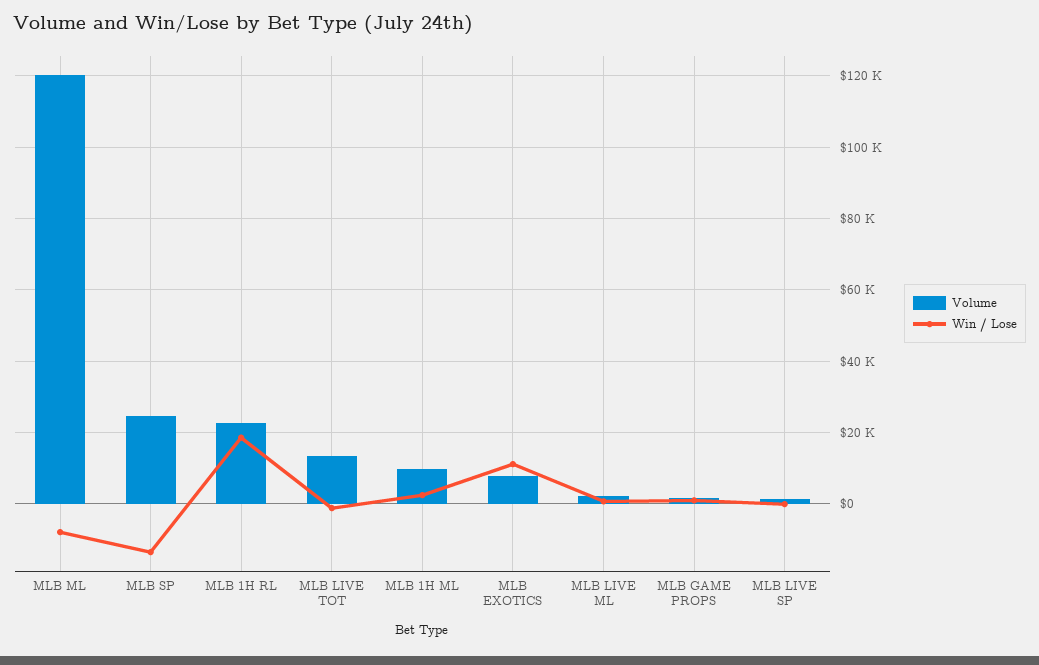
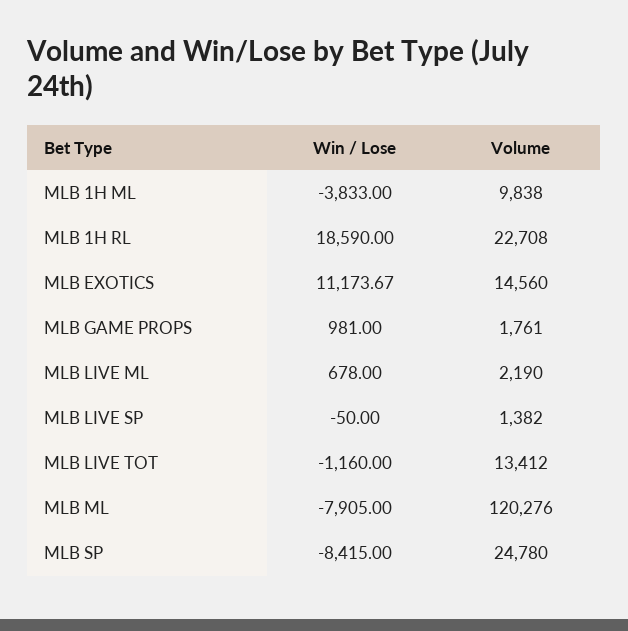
Win / Lose, MLB SP: -14000 -> -8415
Win / Lose, MLB 1H ML: 2000 -> -3833
Volume, MLB EXOTICS: 8000 -> 14560

